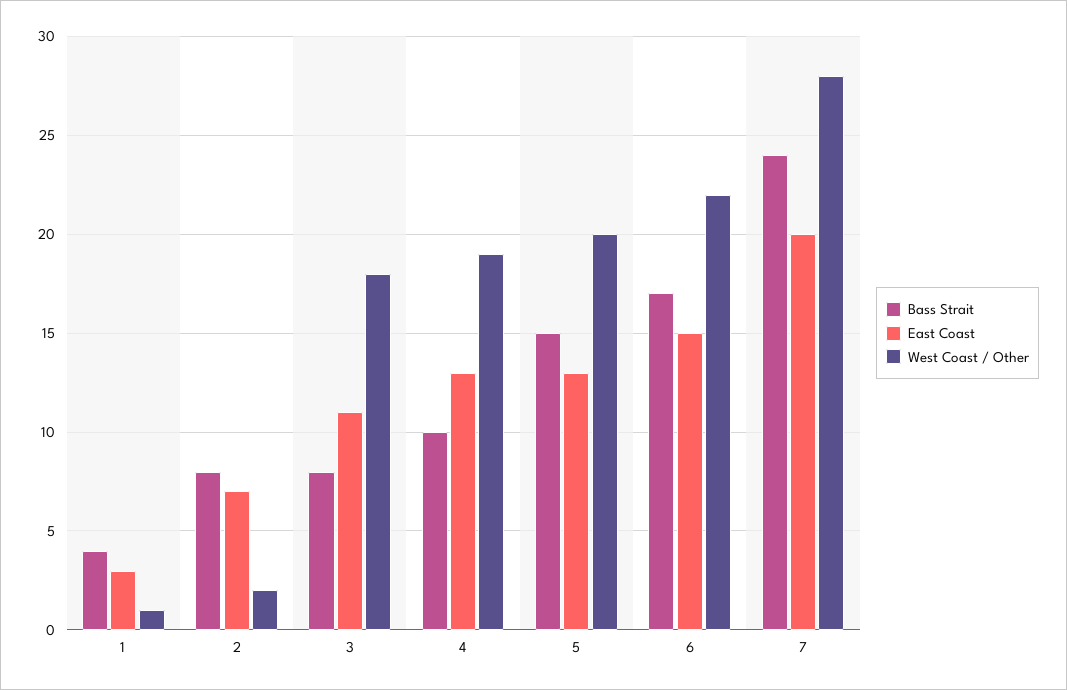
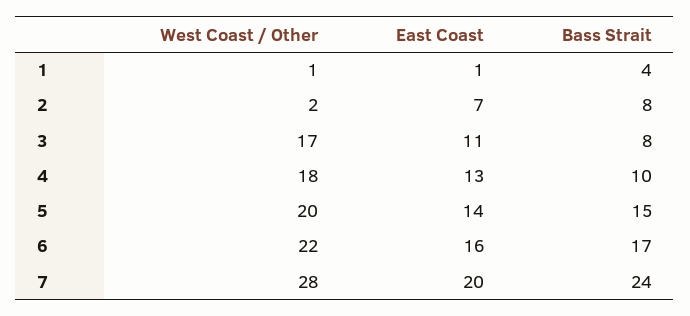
East Coast, 1: 3 -> 1
West Coast / Other, 3: 18 -> 17
West Coast / Other, 4: 19 -> 18
East Coast, 5: 13 -> 14
East Coast, 6: 15 -> 16

